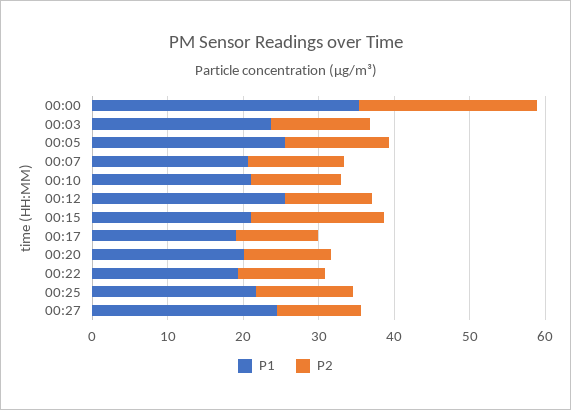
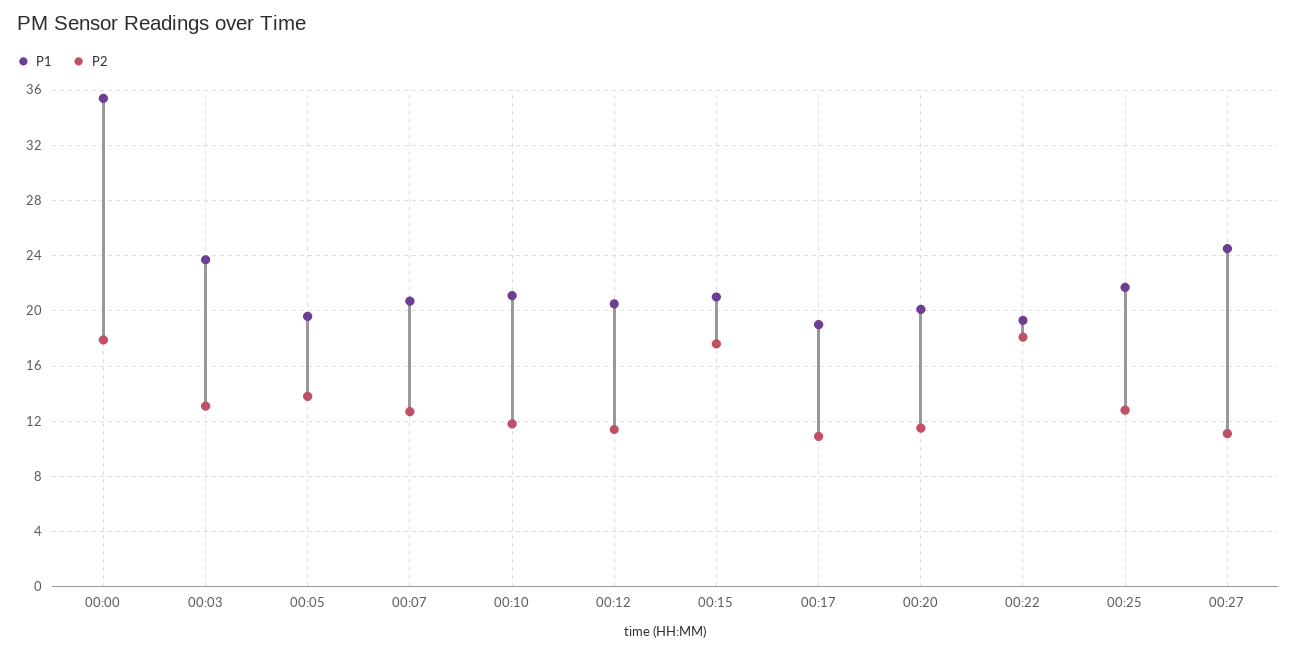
P2, 00:00: 24 -> 18
P1, 00:05: 26 -> 19.5
P1, 00:12: 26 -> 20.5
P2, 00:22: 12 -> 18

